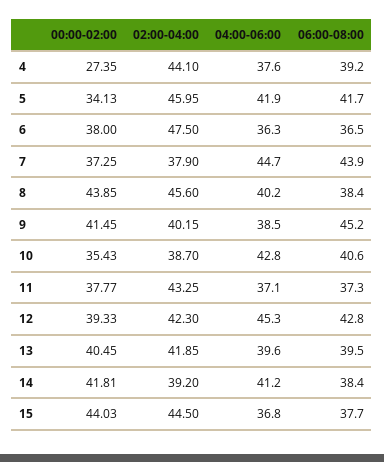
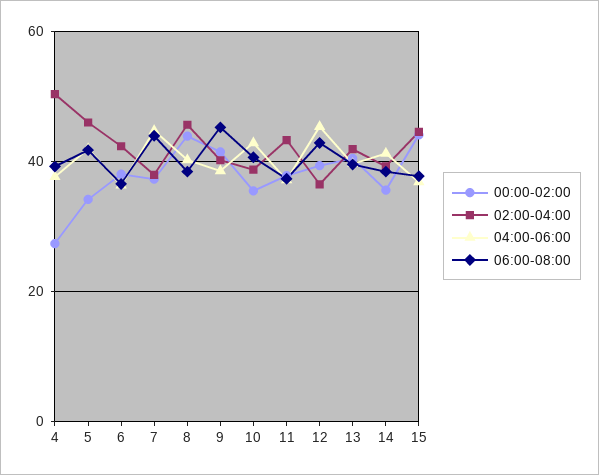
02:00-04:00, 4: 44.1 -> 50
02:00-04:00, 6: 47.5 -> 42
02:00-04:00, 12: 42.3 -> 36
00:00-02:00, 14: 41.81 -> 36

